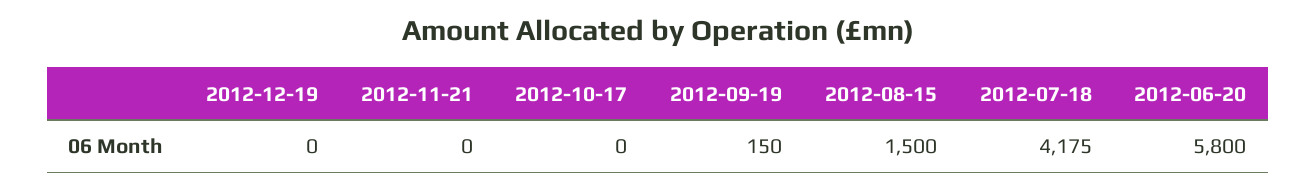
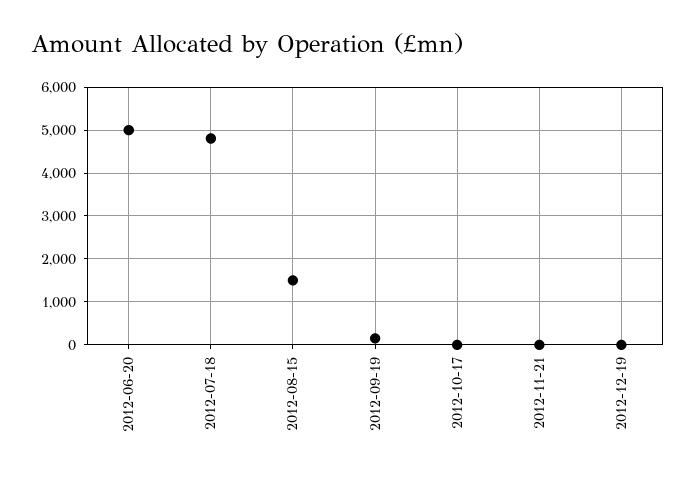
2012-07-18: 4175 -> 4800
2012-06-20: 5800 -> 5000

